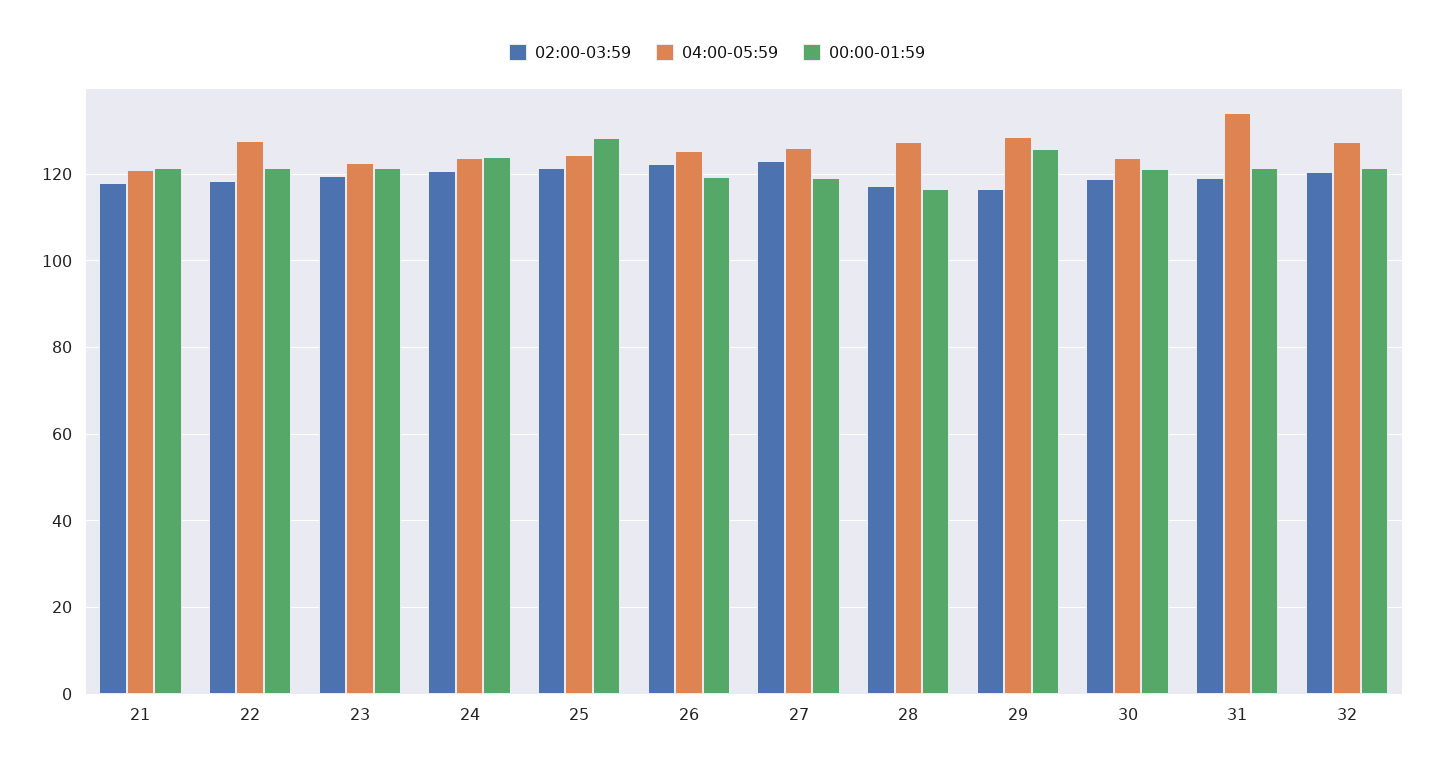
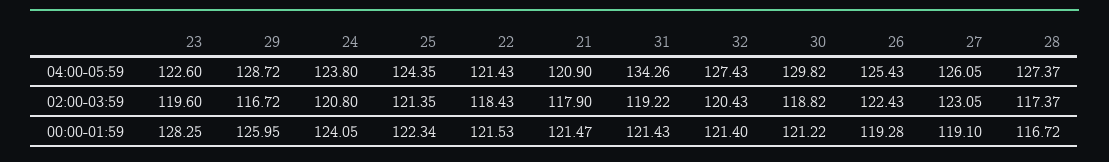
04:00-05:59, 22: 128 -> 121.43
00:00-01:59, 23: 122 -> 128.25
00:00-01:59, 25: 128 -> 122.34
04:00-05:59, 30: 124 -> 129.82

